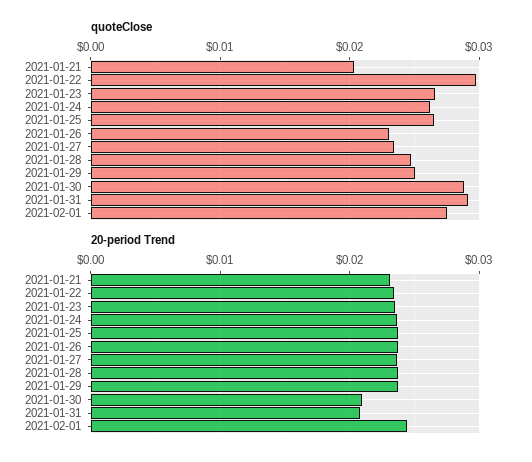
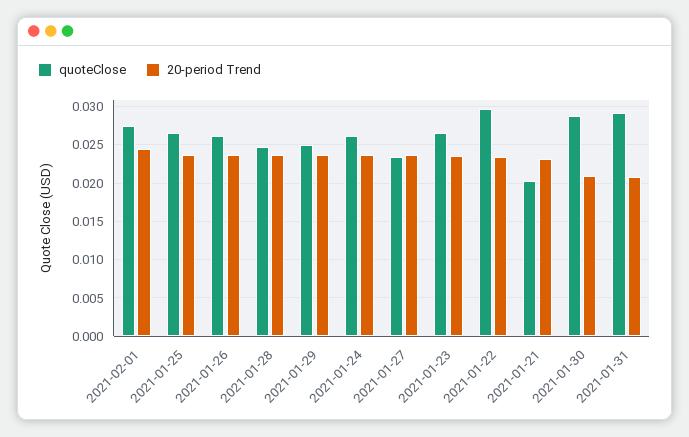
quoteClose, 2021-01-26: 0.023 -> 0.026

